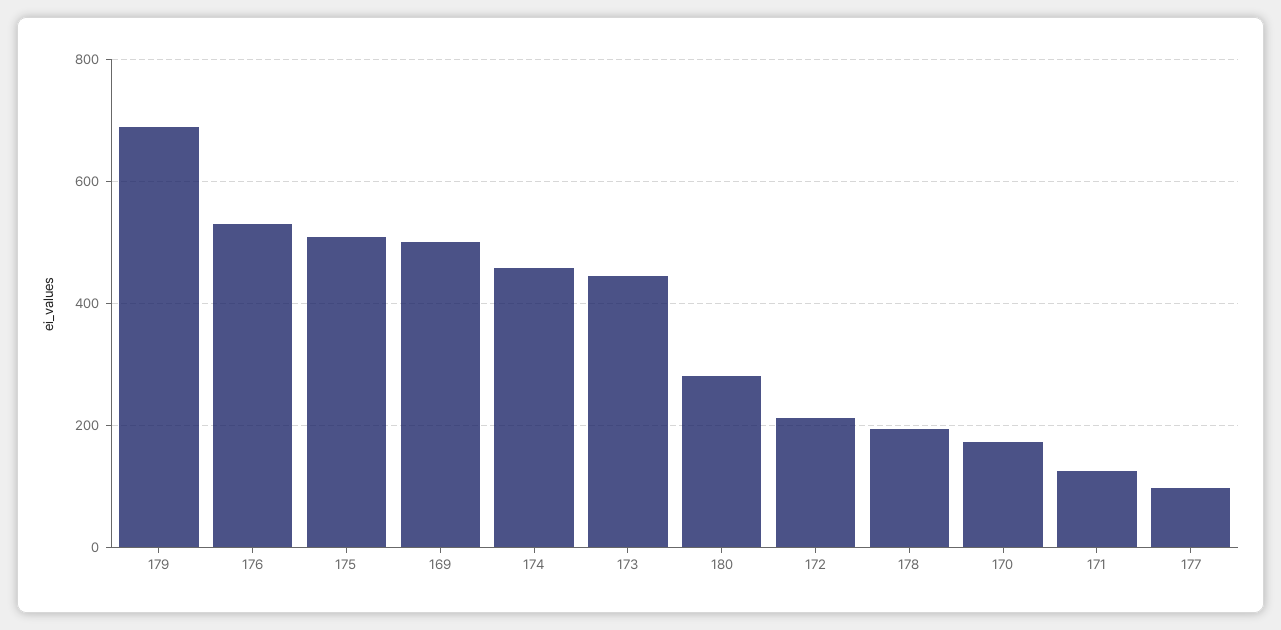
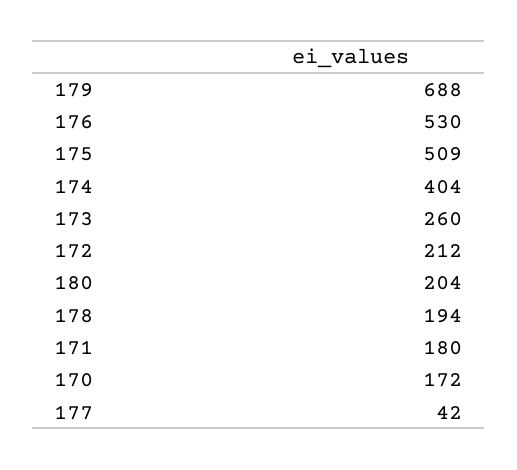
169: 500 -> none
174: 460 -> 404
173: 440 -> 260
180: 280 -> 204
171: 120 -> 180
177: 100 -> 42

